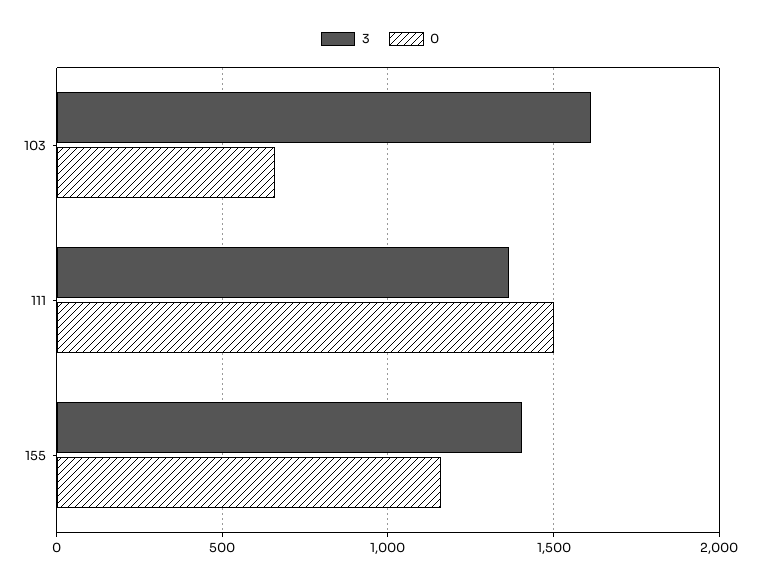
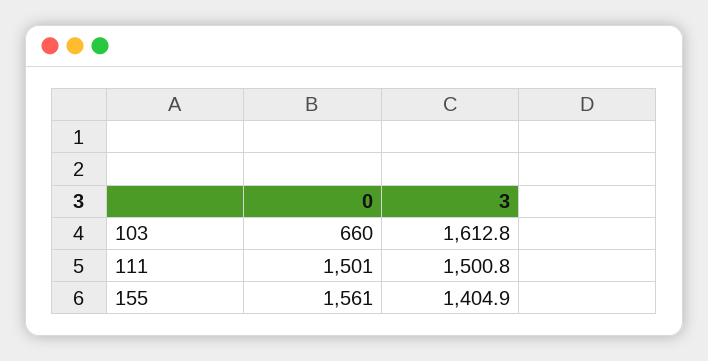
3, 111: 1350 -> 1500.8
0, 155: 1150 -> 1561

